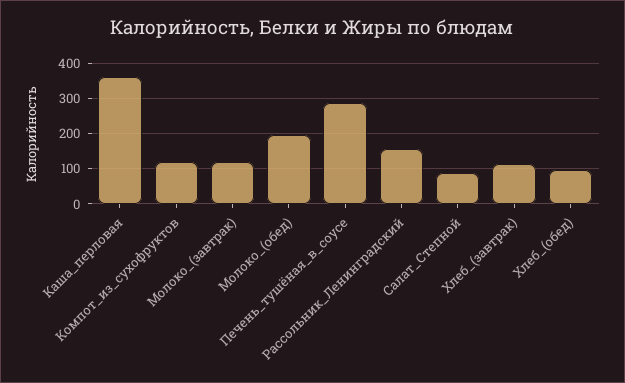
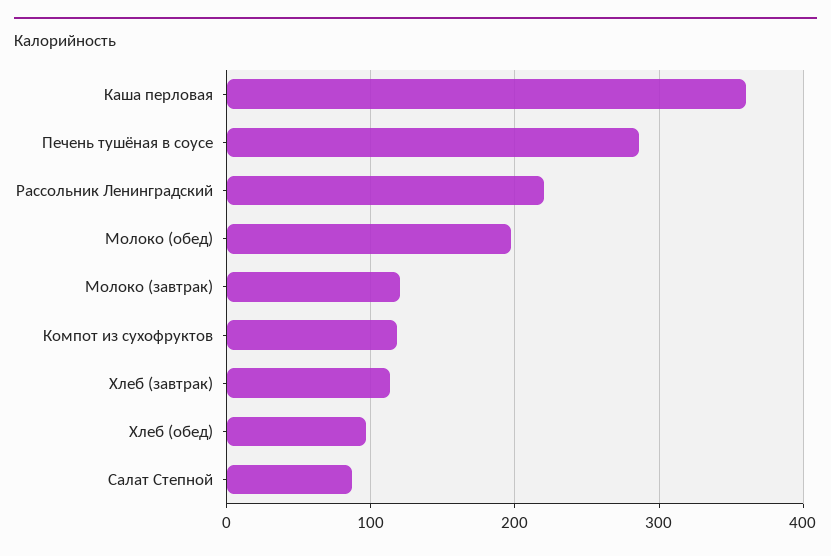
Рассольник_Ленинградский: 160 -> 220

